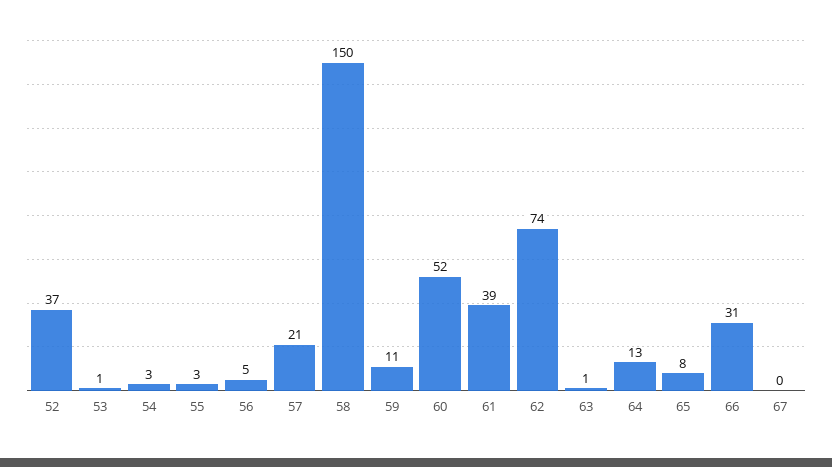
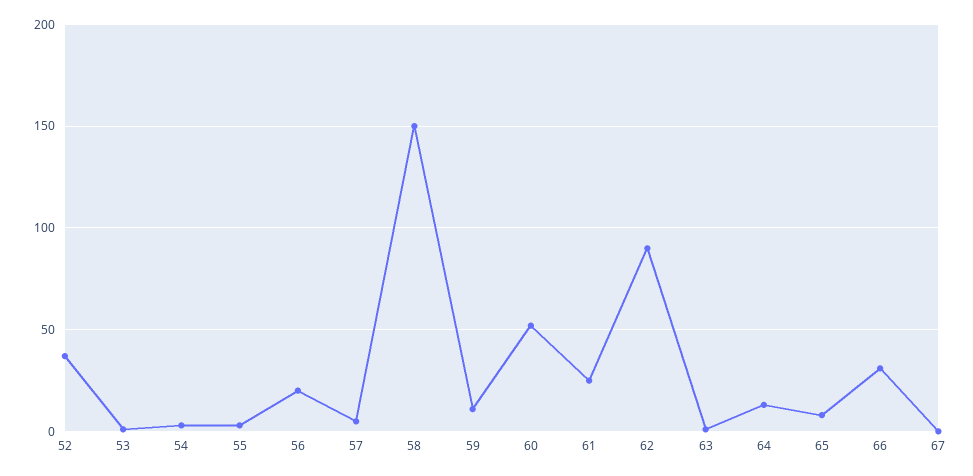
56: 5 -> 20
57: 21 -> 5
61: 39 -> 25
62: 74 -> 90

